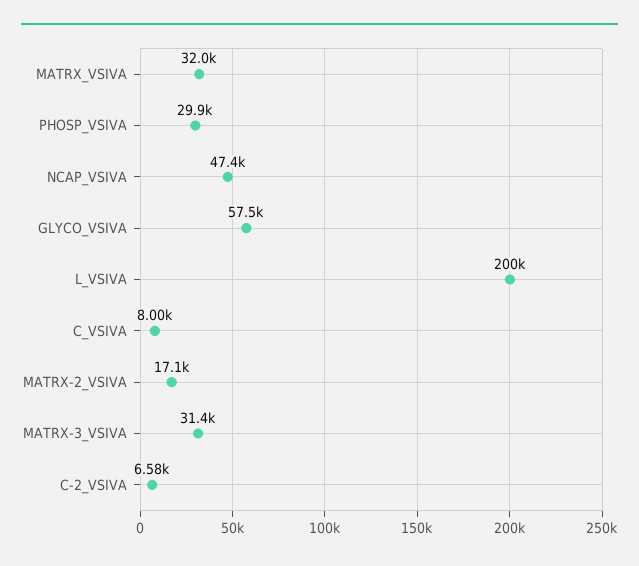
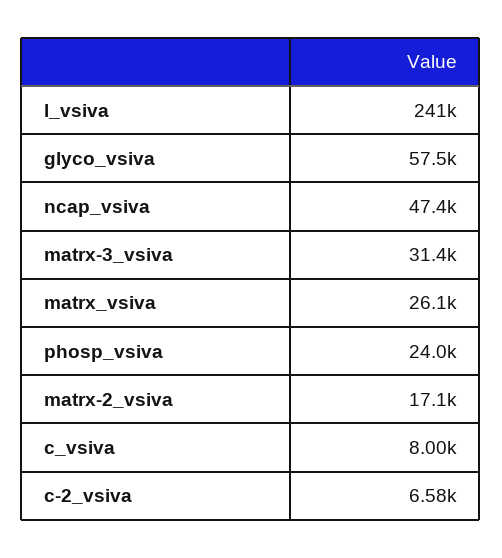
MATRX_VSIVA: 32000 -> 26100
PHOSP_VSIVA: 29900 -> 24000
L_VSIVA: 200000 -> 241000

